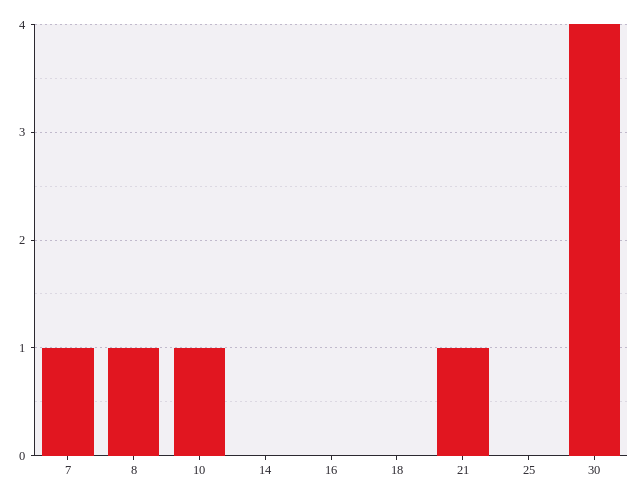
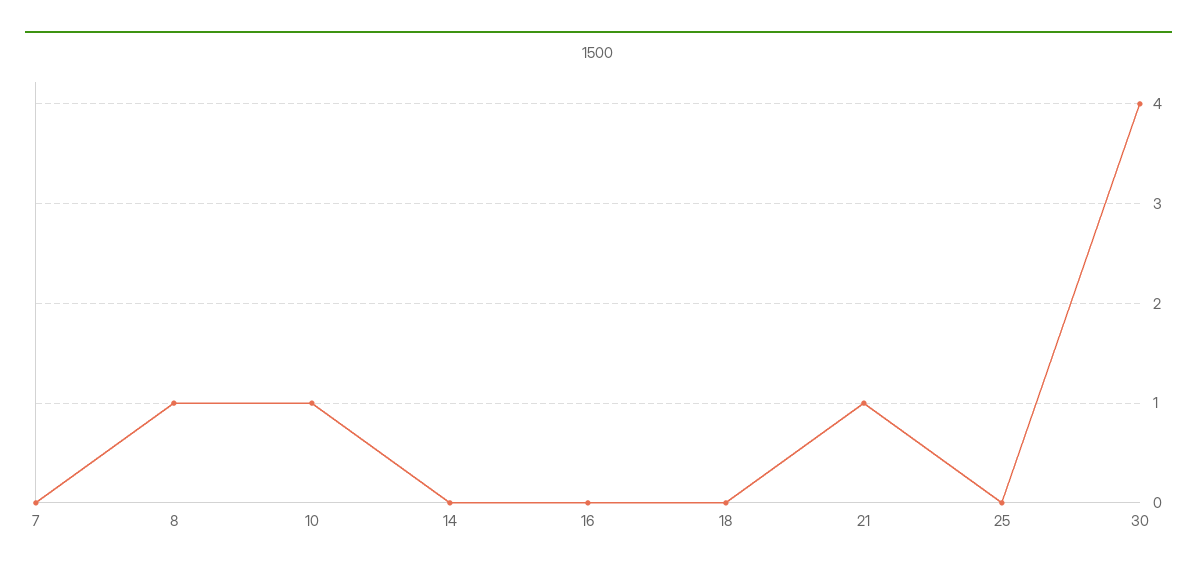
7: 1 -> 0

